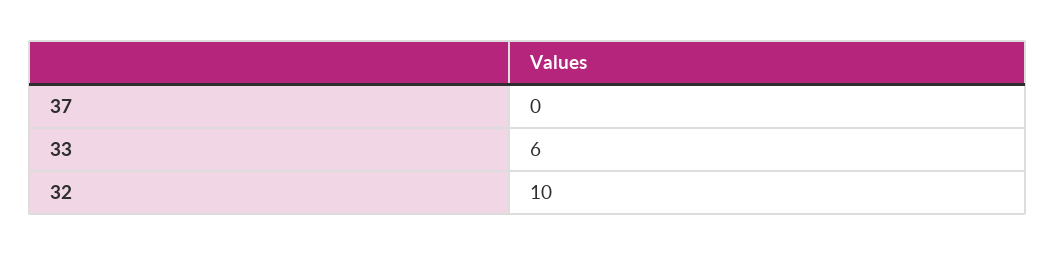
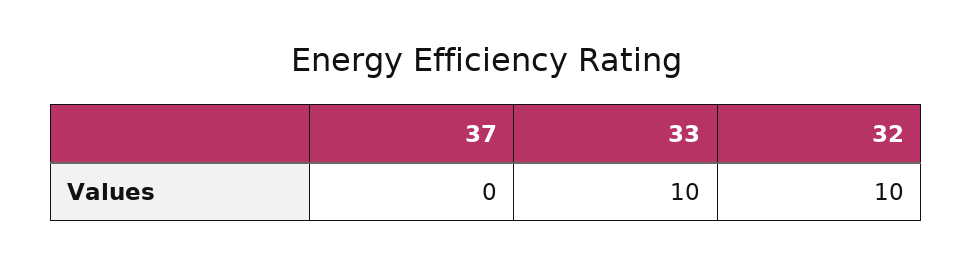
33: 6 -> 10

